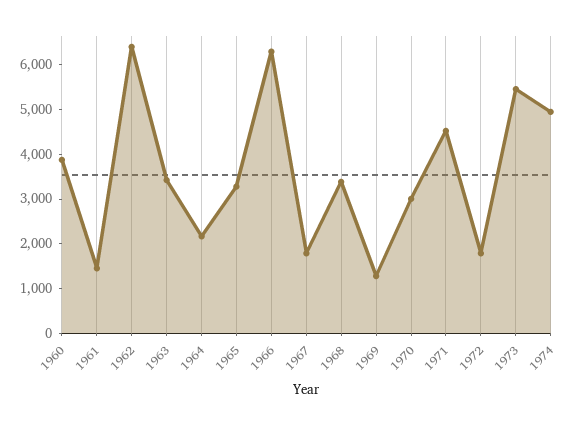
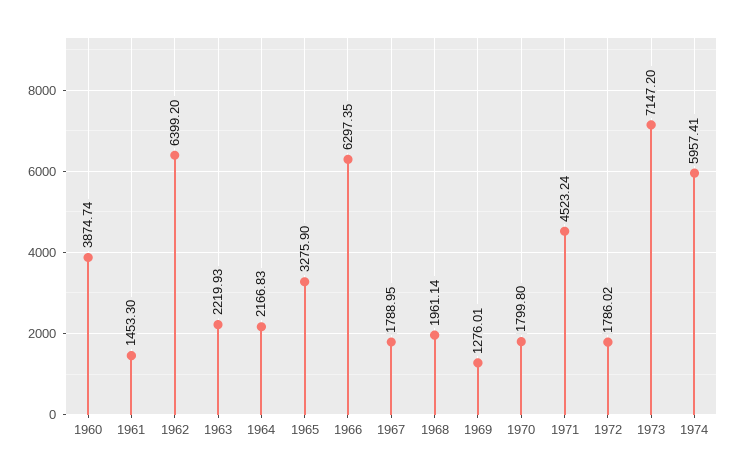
1963: 3400 -> 2219.93
1968: 3400 -> 1961.14
1970: 3000 -> 1799.8
1973: 5400 -> 7147.2
1974: 5000 -> 5957.41

